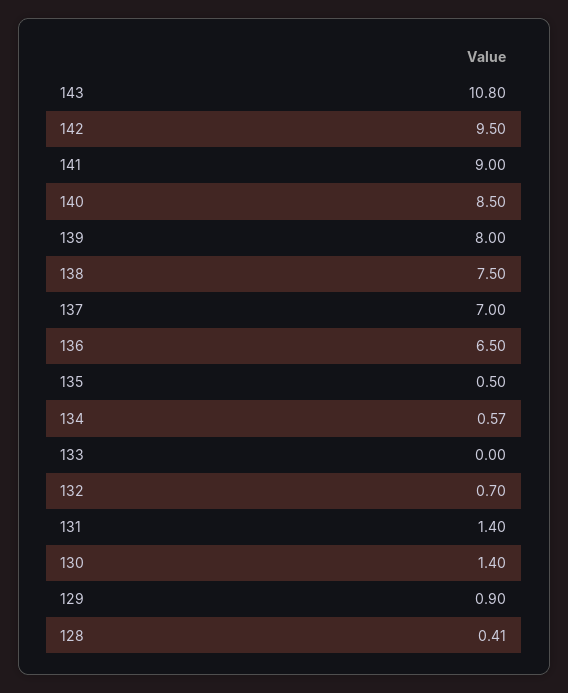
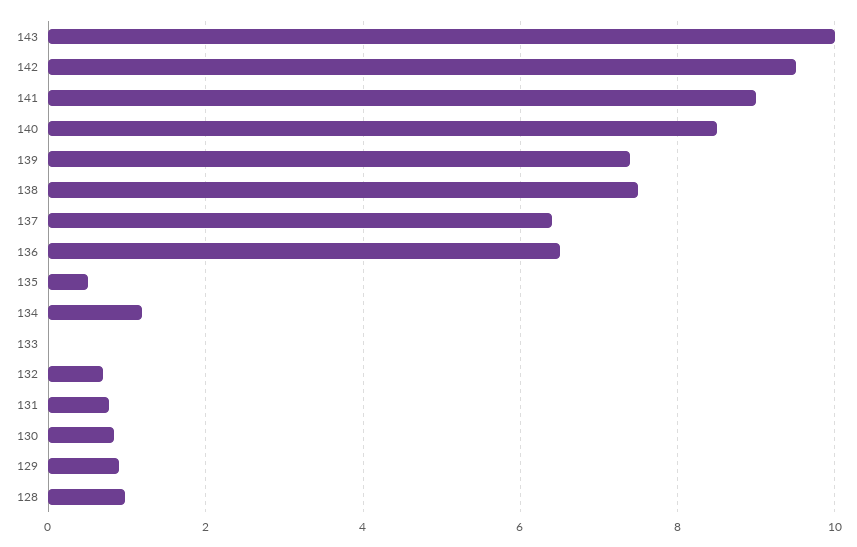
143: 10.8 -> 10
139: 8 -> 7.4
137: 7 -> 6.4
134: 0.57 -> 1.2
131: 1.4 -> 0.8
130: 1.4 -> 0.8
128: 0.41 -> 1

